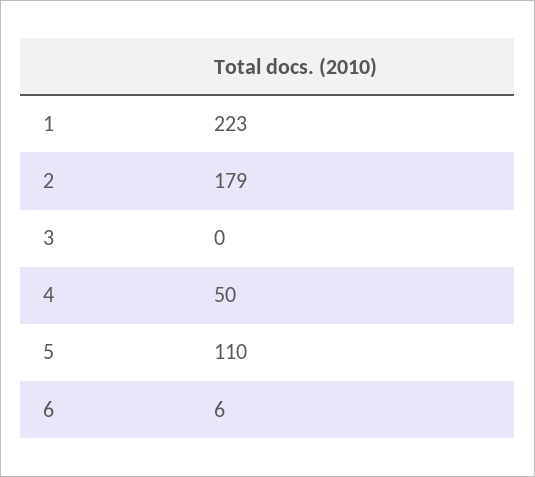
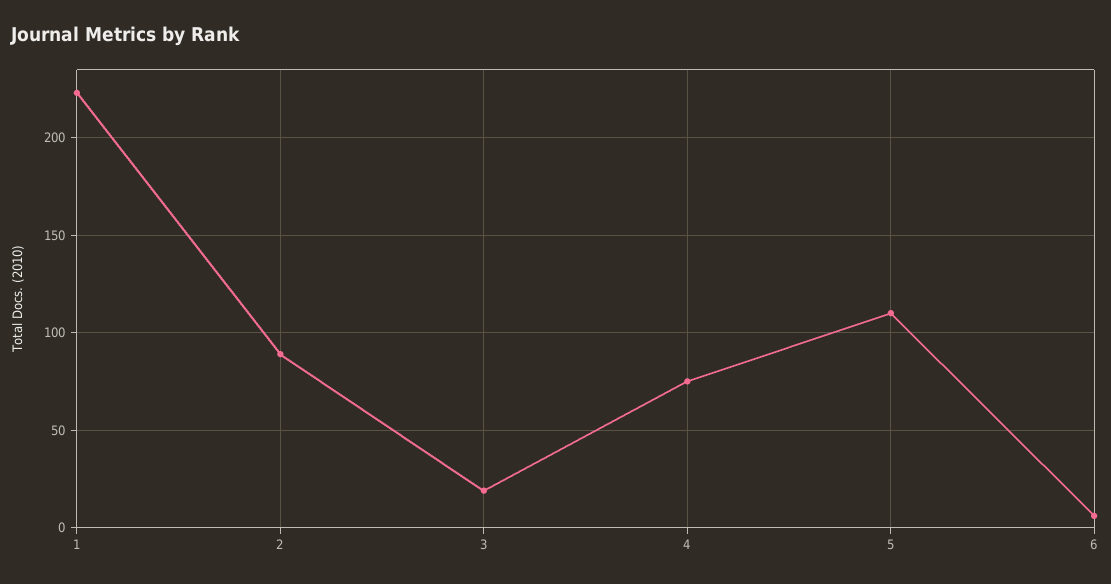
2: 179 -> 90
3: 0 -> 20
4: 50 -> 75

